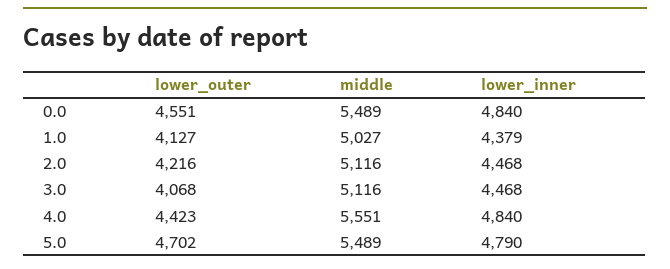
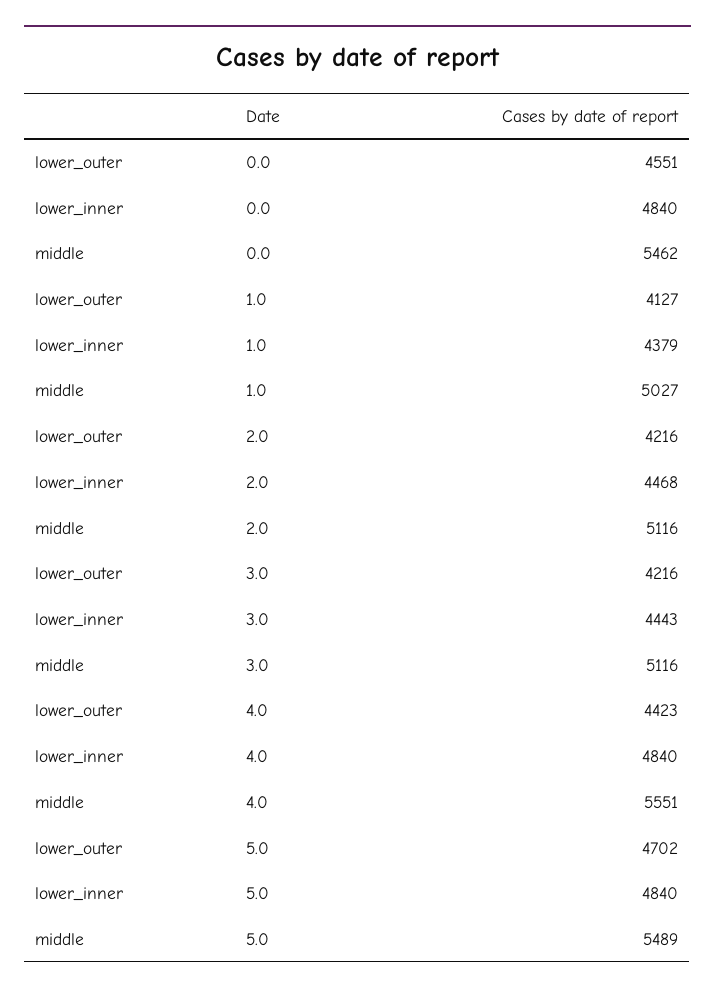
middle, 0.0: 5489 -> 5462
lower_outer, 3.0: 4068 -> 4216
lower_inner, 3.0: 4468 -> 4443
lower_inner, 5.0: 4790 -> 4840

